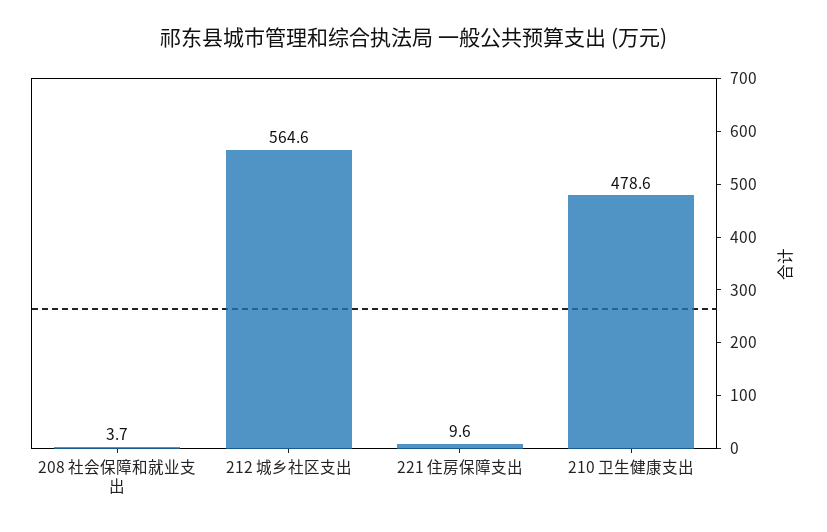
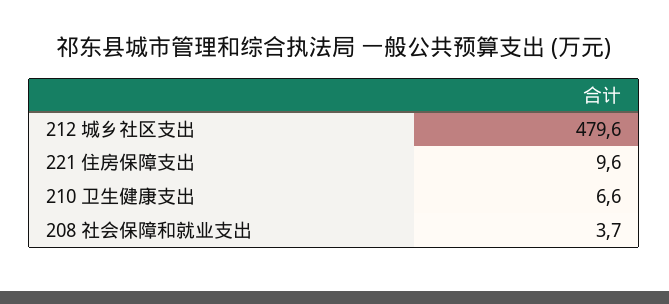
212 城乡社区支出: 564.6 -> 479.6
210 卫生健康支出: 478.6 -> 6.6

